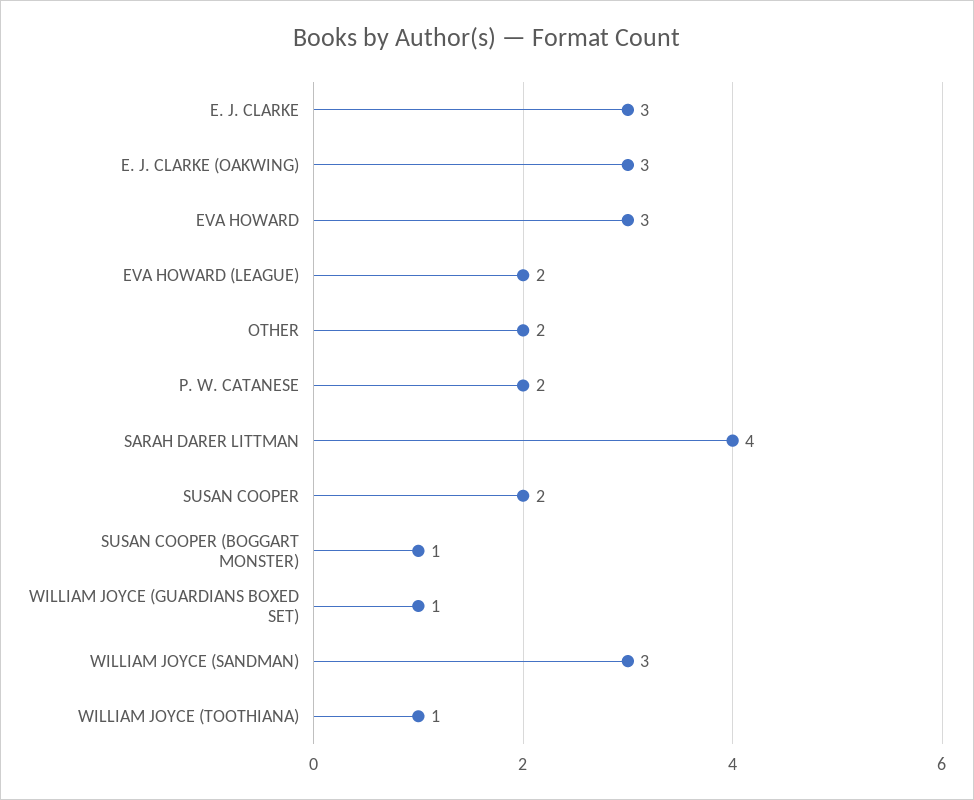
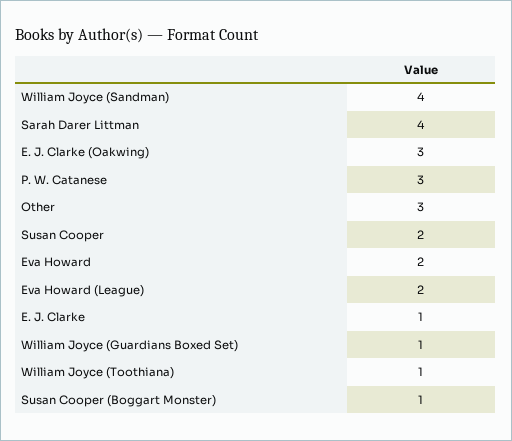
E. J. CLARKE: 3 -> 1
EVA HOWARD: 3 -> 2
OTHER: 2 -> 3
P. W. CATANESE: 2 -> 3
WILLIAM JOYCE (SANDMAN): 3 -> 4

